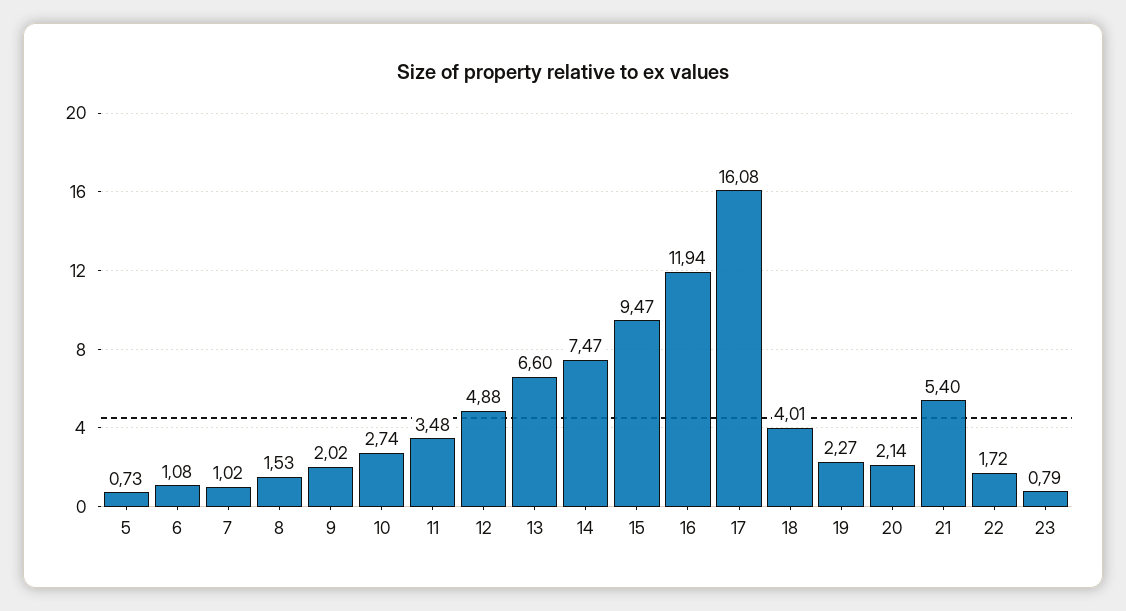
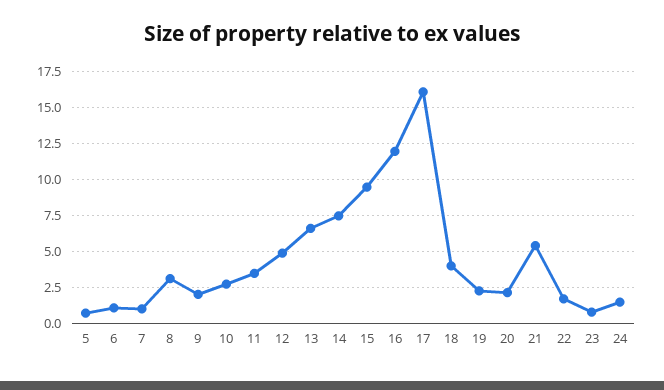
8: 1.53 -> 3
24: none -> 1.5

